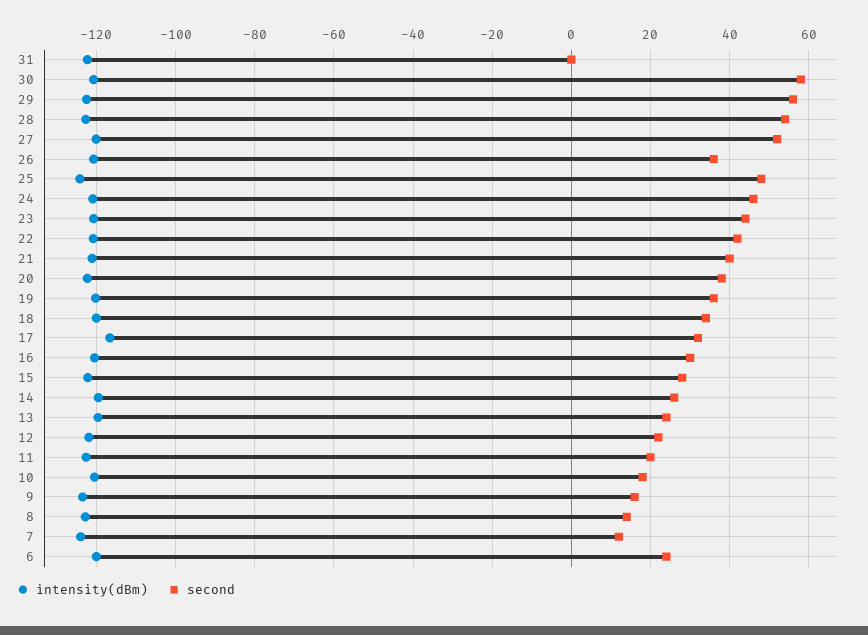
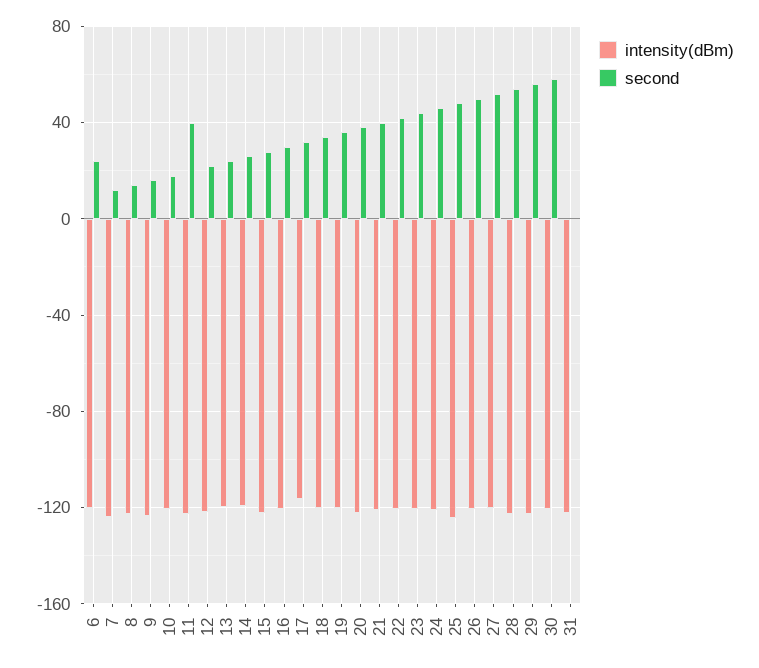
second, 26: 36 -> 50
second, 11: 20 -> 40

